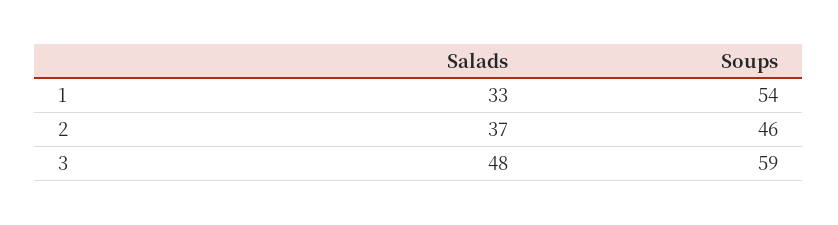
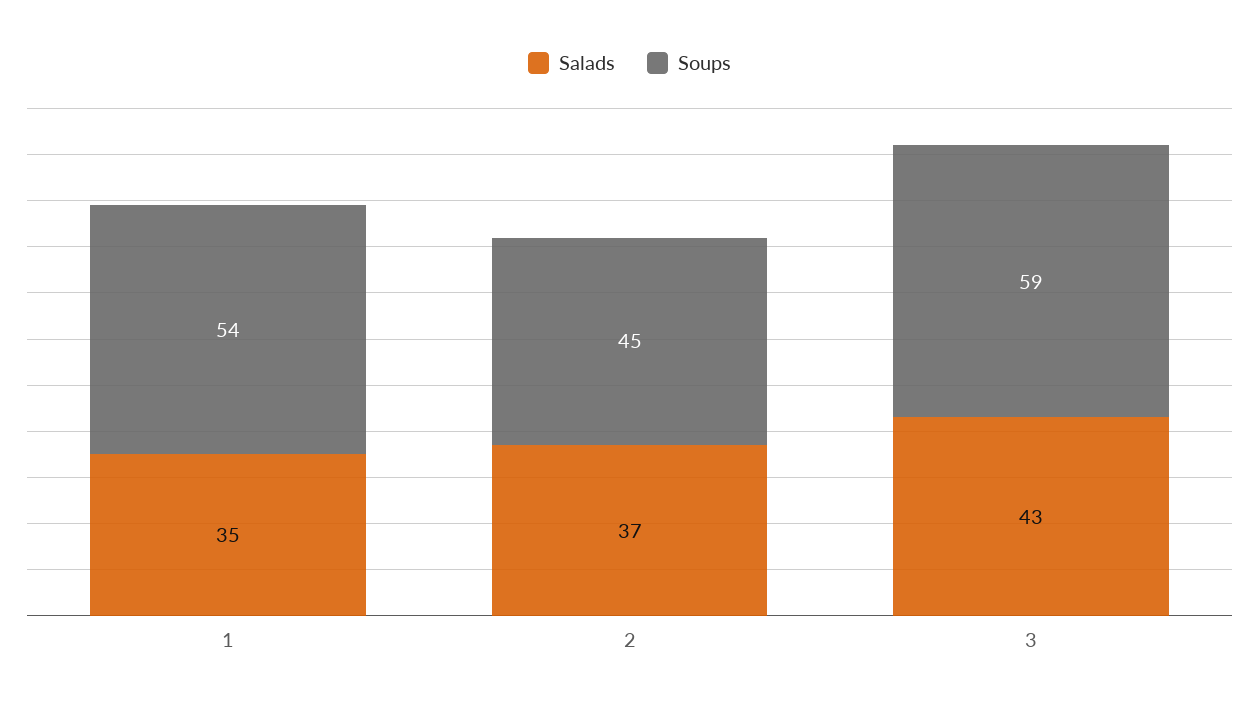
Salads, 1: 33 -> 35
Soups, 2: 46 -> 45
Salads, 3: 48 -> 43

